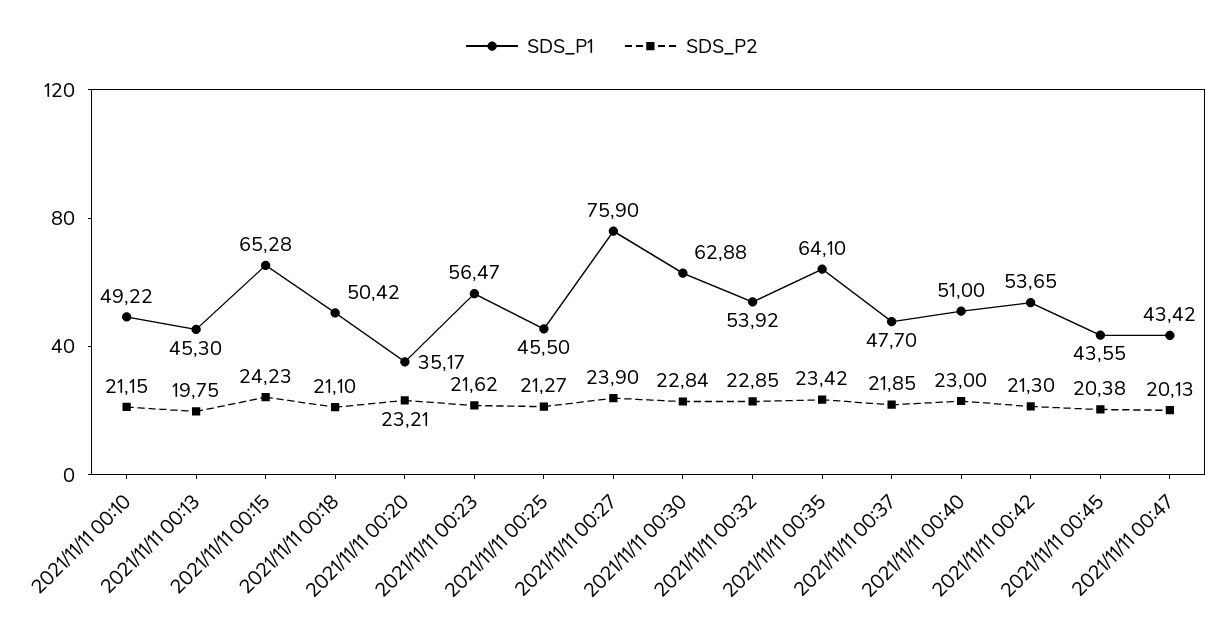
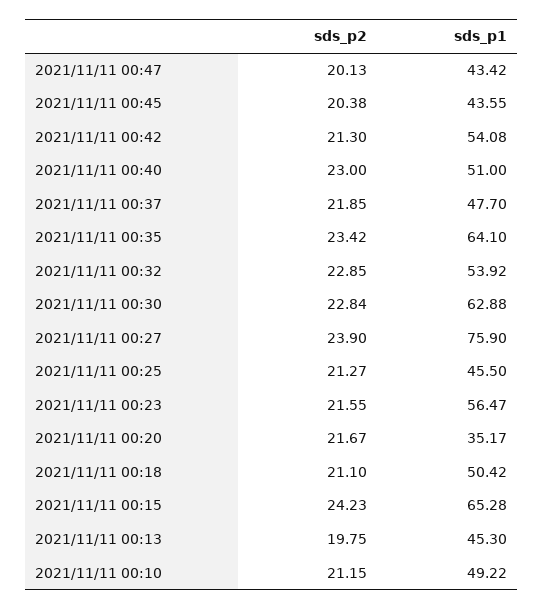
SDS_P2, 2021/11/11 00:20: 23.21 -> 21.67
SDS_P2, 2021/11/11 00:23: 21.62 -> 21.55
SDS_P1, 2021/11/11 00:42: 53.65 -> 54.08

